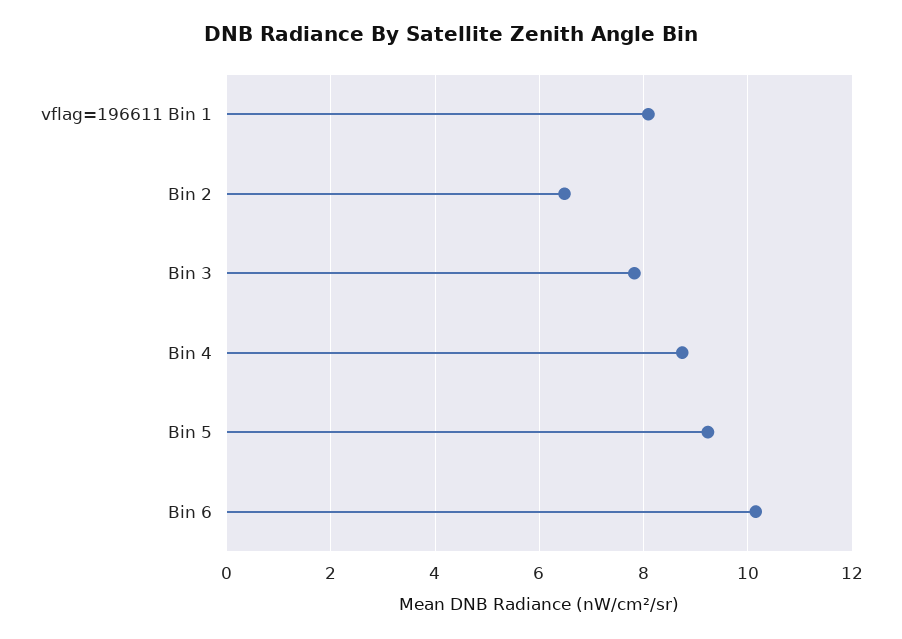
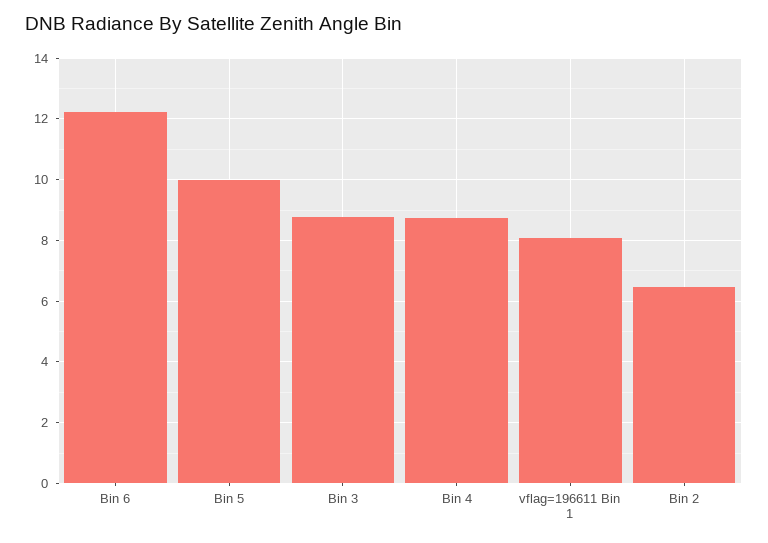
Bin 3: 7.8 -> 8.8
Bin 5: 9.2 -> 10
Bin 6: 10.2 -> 12.2

